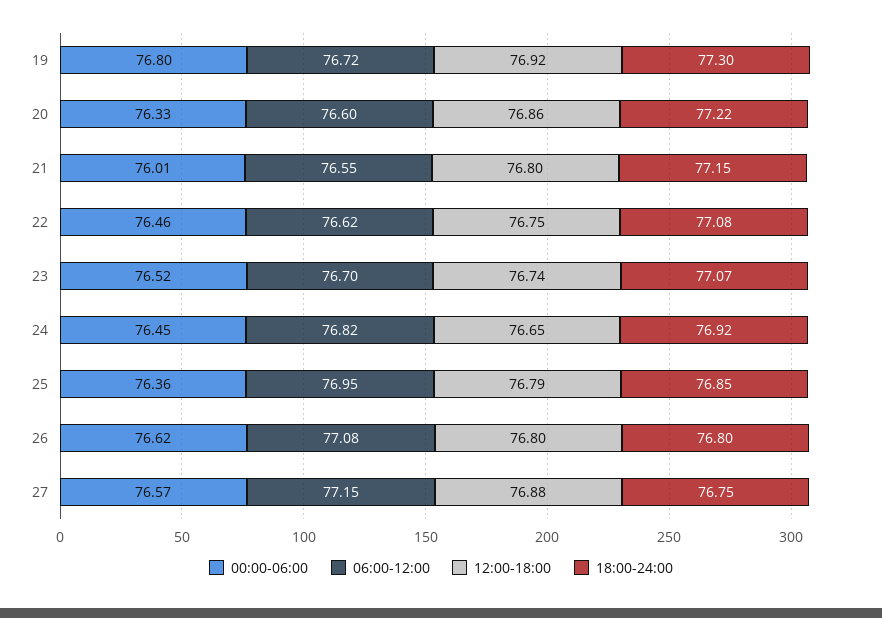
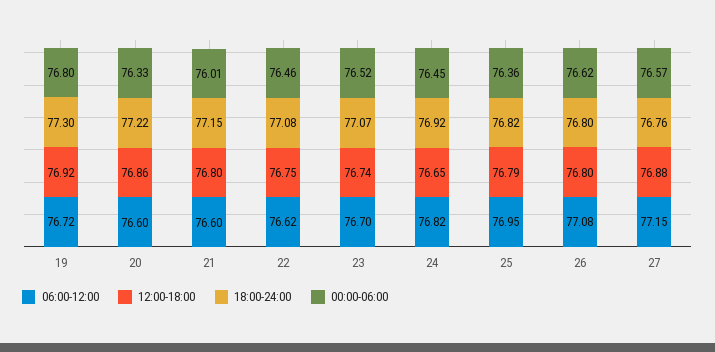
06:00-12:00, 21: 76.55 -> 76.6
18:00-24:00, 25: 76.85 -> 76.82
18:00-24:00, 27: 76.75 -> 76.76

